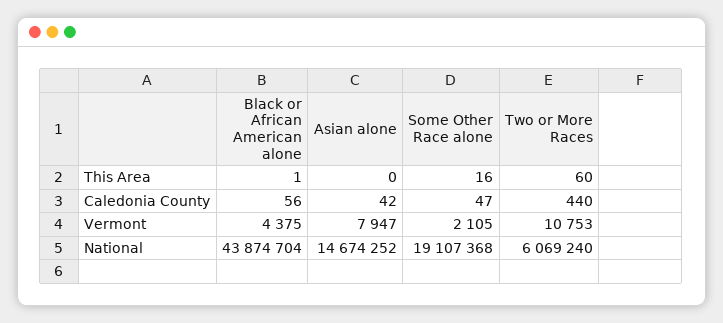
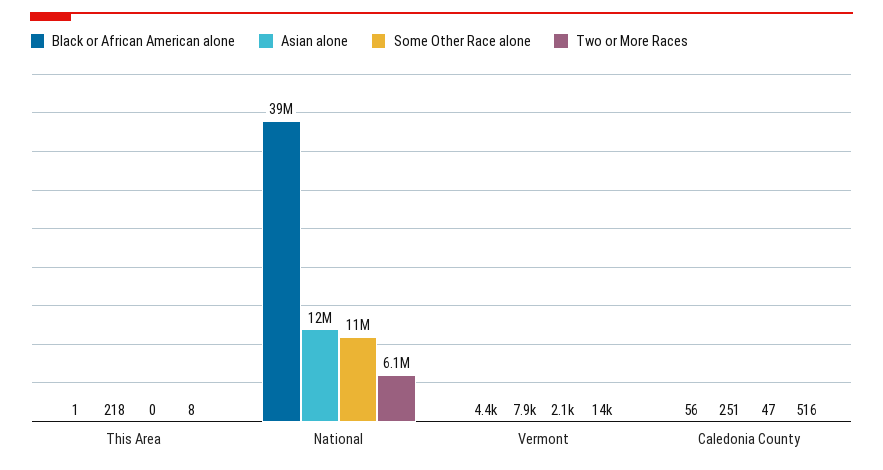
Asian alone, This Area: 0 -> 218
Some Other Race alone, This Area: 16 -> 0
Two or More Races, This Area: 60 -> 8
Asian alone, Caledonia County: 42 -> 251
Two or More Races, Caledonia County: 440 -> 516
Two or More Races, Vermont: 10753 -> 14000
Black or African American alone, National: 43874704 -> 39000000
Asian alone, National: 14674252 -> 12000000
Some Other Race alone, National: 19107368 -> 11000000

